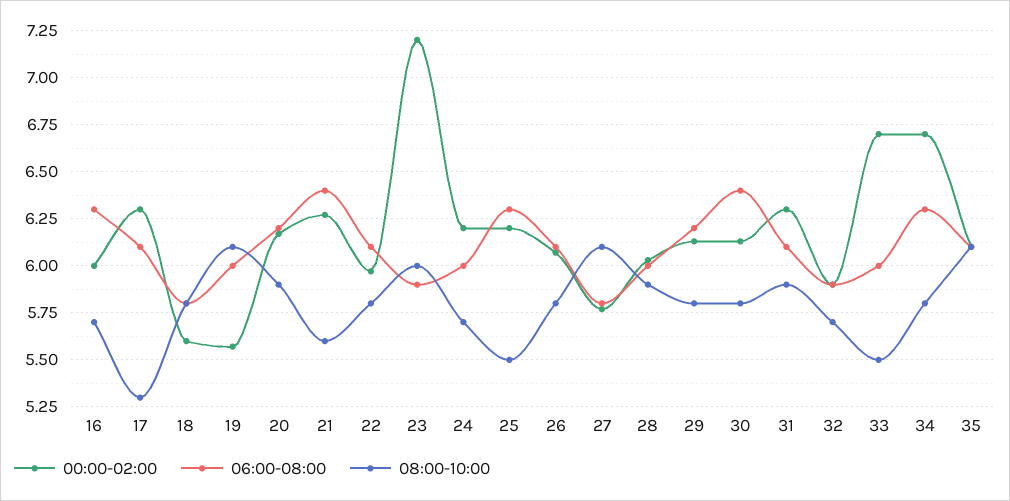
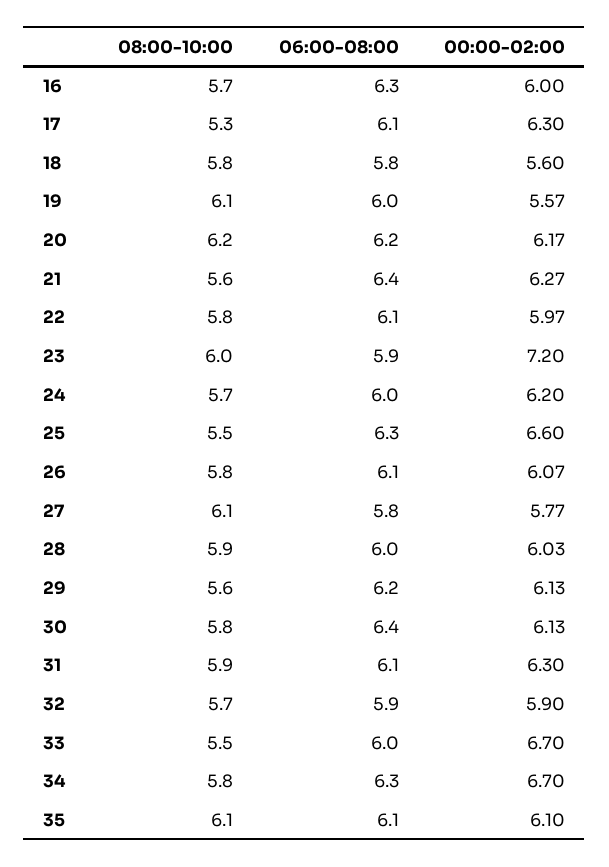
08:00-10:00, 20: 5.9 -> 6.2
00:00-02:00, 25: 6.2 -> 6.6
08:00-10:00, 29: 5.8 -> 5.6

